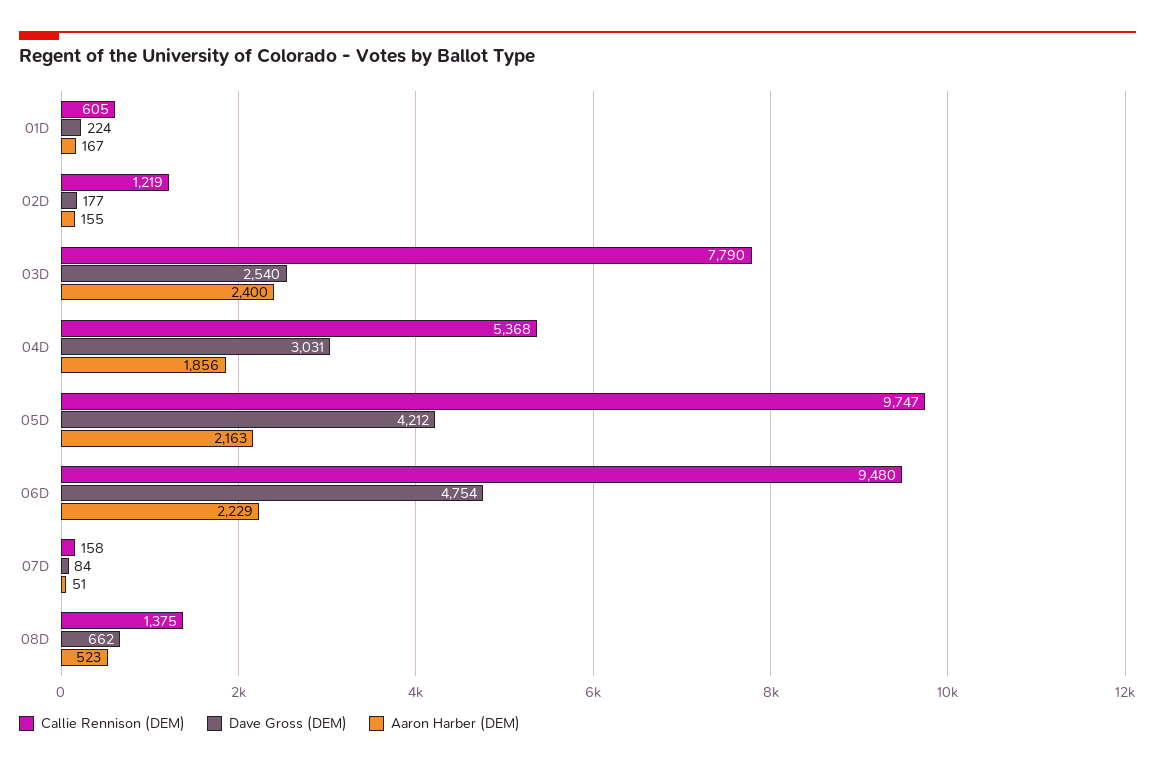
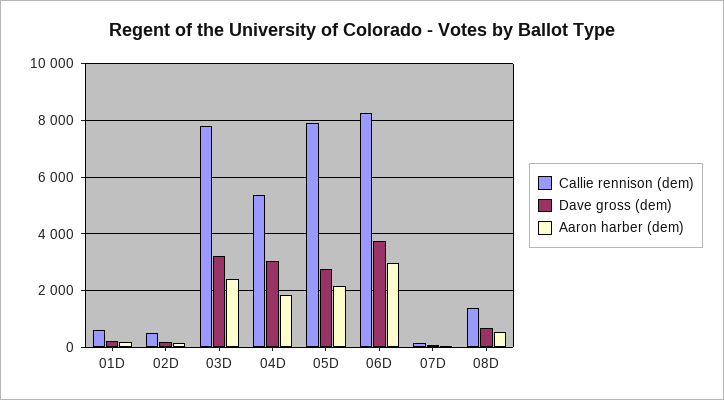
Callie Rennison (DEM), 02D: 1219 -> 500
Dave Gross (DEM), 03D: 2540 -> 3250
Callie Rennison (DEM), 05D: 9747 -> 8000
Dave Gross (DEM), 05D: 4212 -> 2750
Callie Rennison (DEM), 06D: 9480 -> 8250
Dave Gross (DEM), 06D: 4754 -> 3750
Aaron Harber (DEM), 06D: 2229 -> 3000

